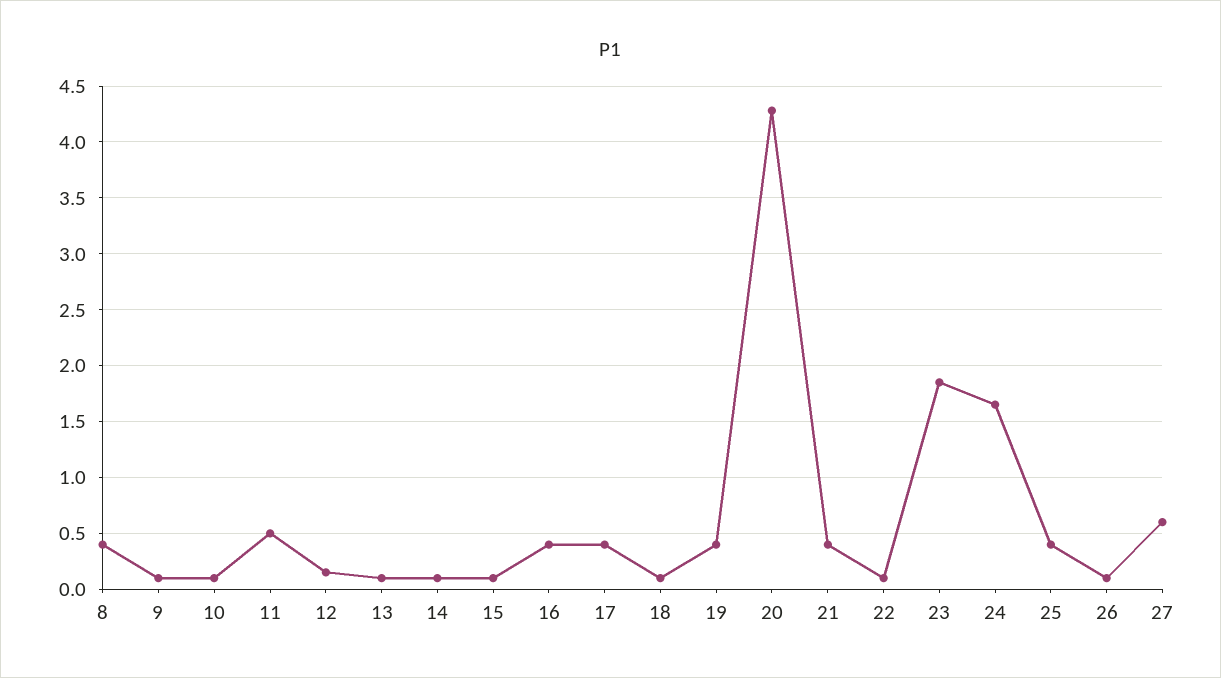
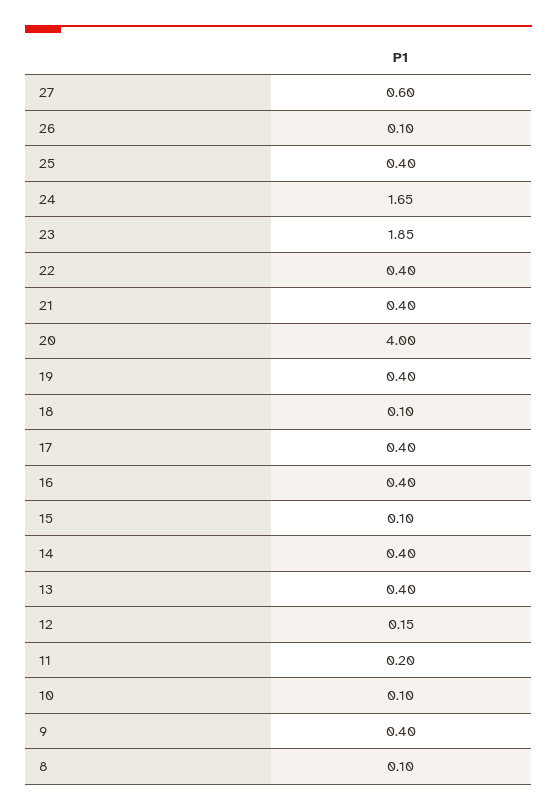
8: 0.4 -> 0.1
9: 0.1 -> 0.4
11: 0.5 -> 0.2
13: 0.1 -> 0.4
14: 0.1 -> 0.4
20: 4.3 -> 4
22: 0.1 -> 0.4

